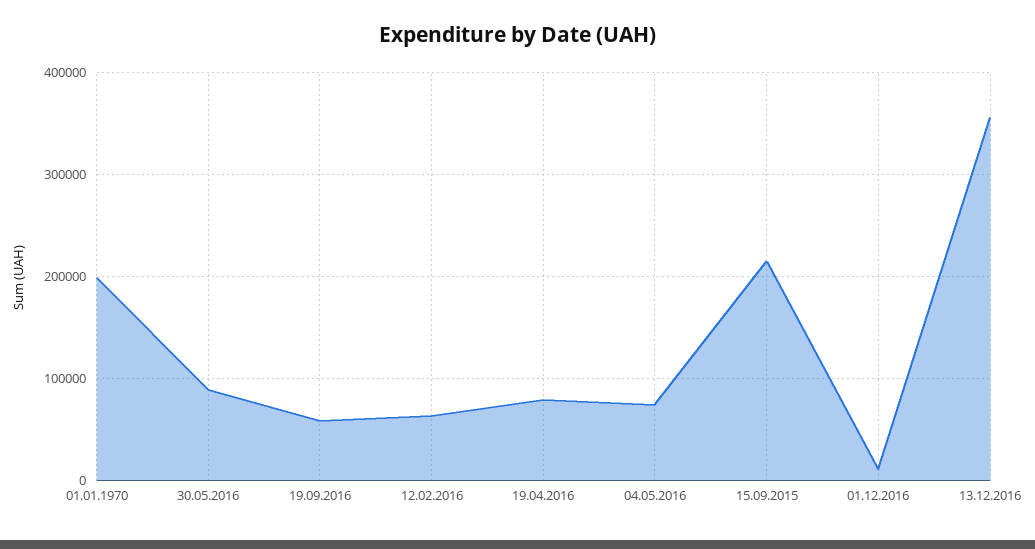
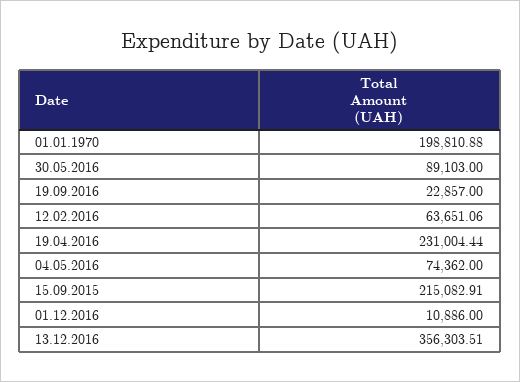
19.09.2016: 60000 -> 22857
19.04.2016: 80000 -> 231004.44

